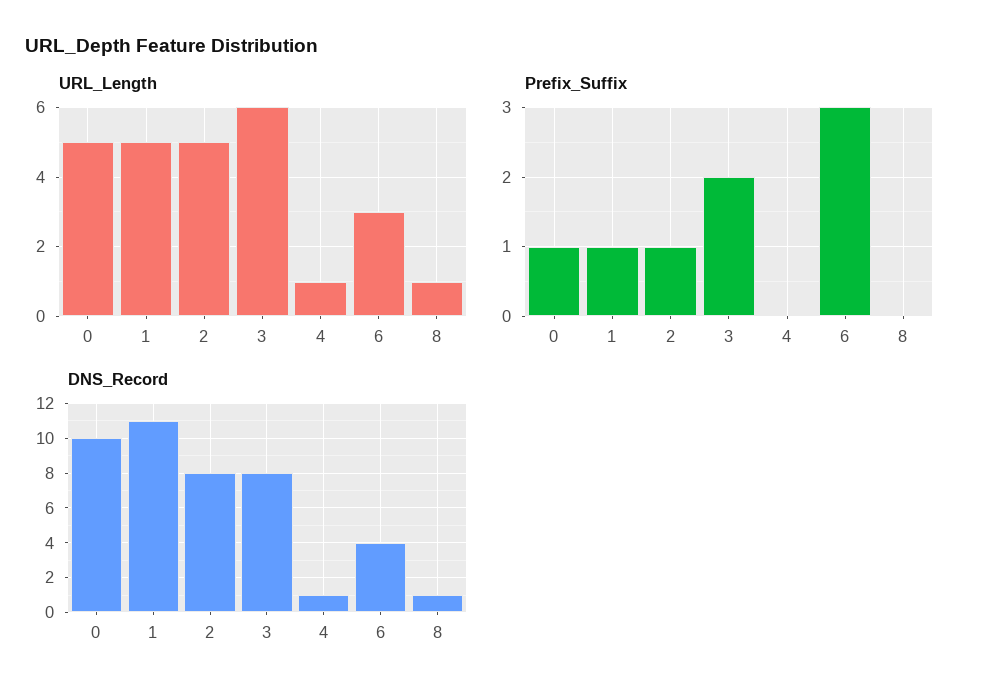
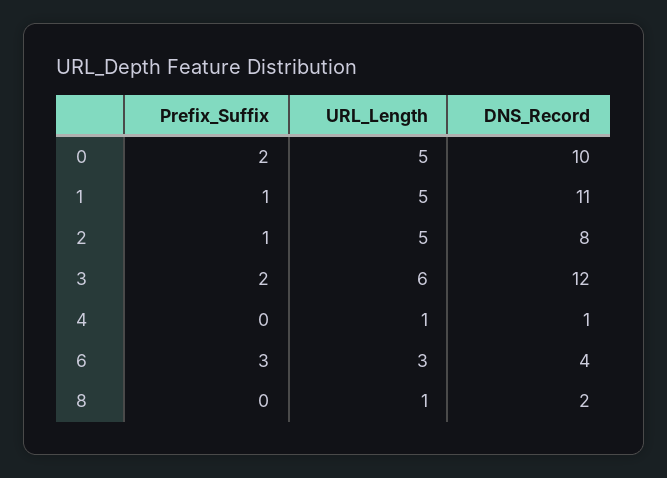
Prefix_Suffix, 0: 1 -> 2
DNS_Record, 3: 8 -> 12
DNS_Record, 8: 1 -> 2

